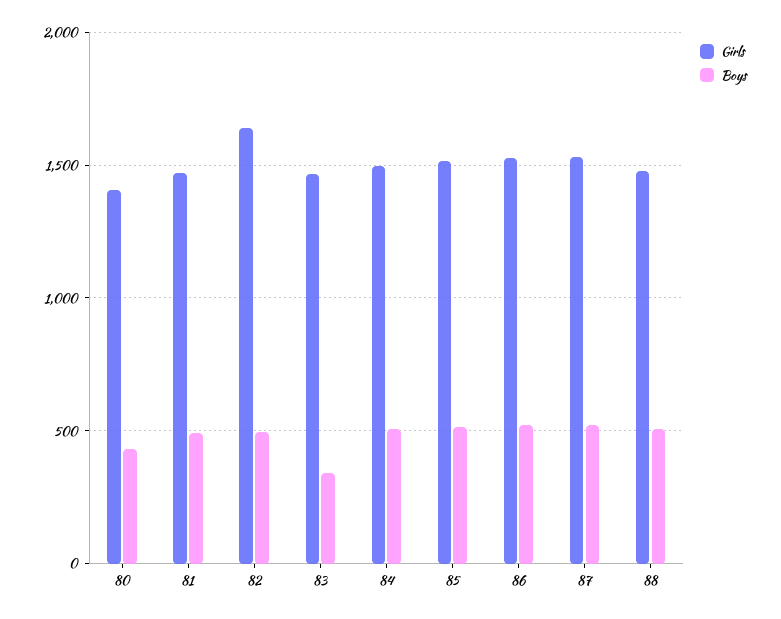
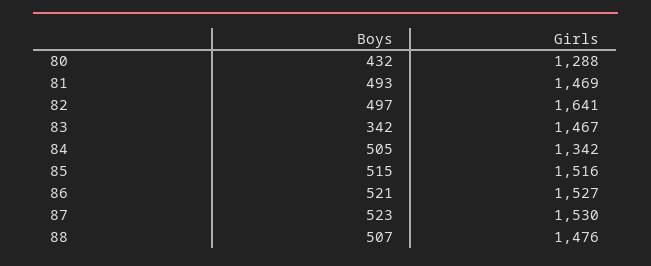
Girls, 80: 1400 -> 1288
Girls, 84: 1500 -> 1342

